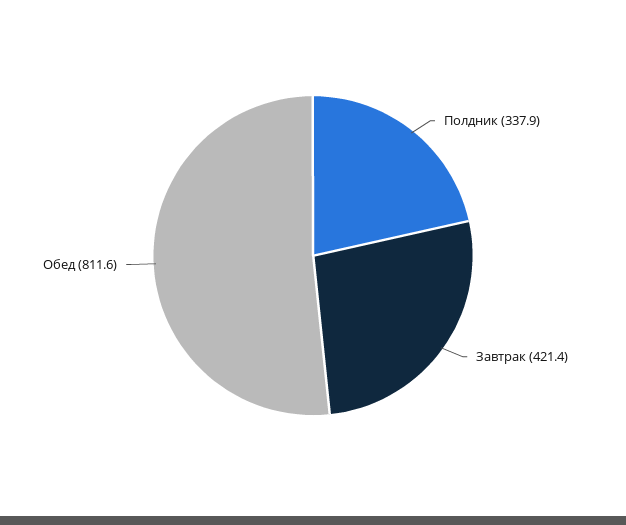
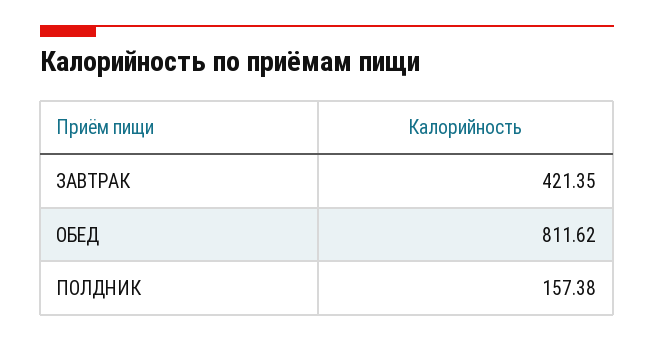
Полдник: 337.9 -> 157.38

